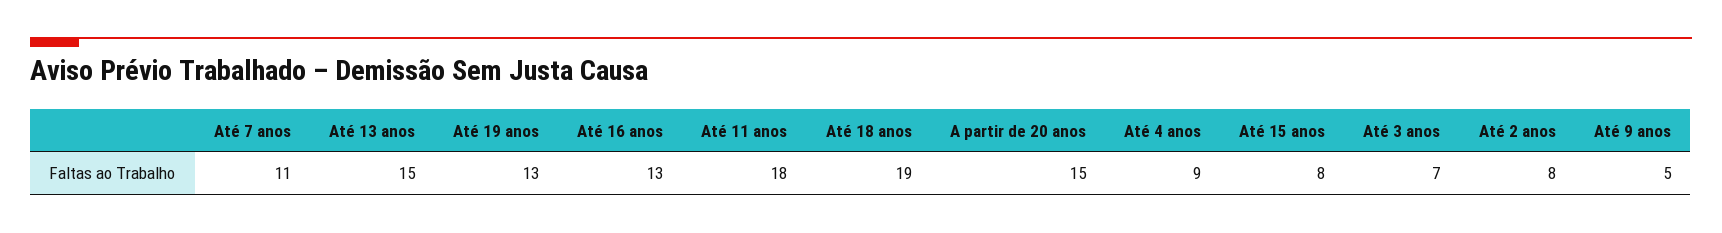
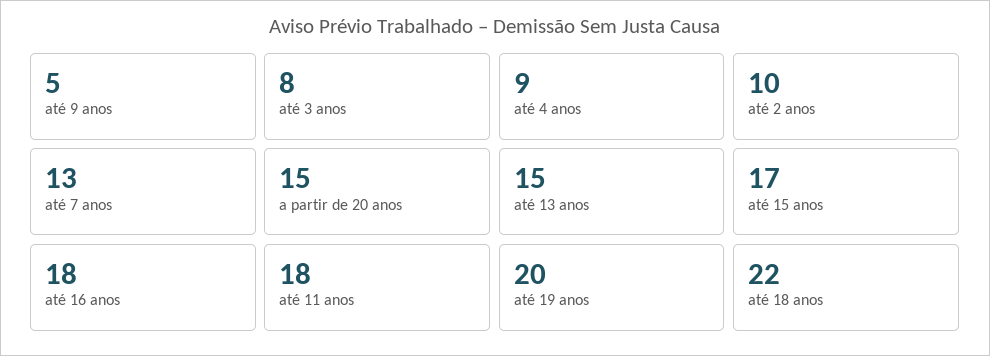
Até 7 anos: 11 -> 13
Até 19 anos: 13 -> 20
Até 16 anos: 13 -> 18
Até 18 anos: 19 -> 22
Até 15 anos: 8 -> 17
Até 3 anos: 7 -> 8
Até 2 anos: 8 -> 10

